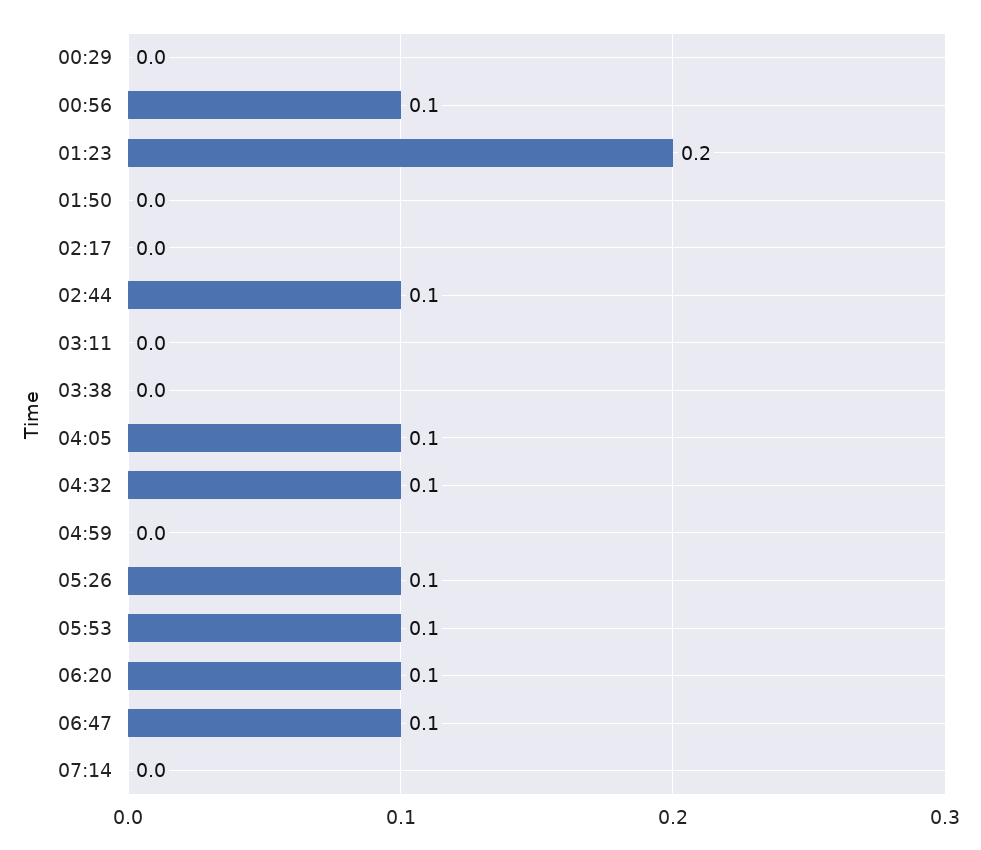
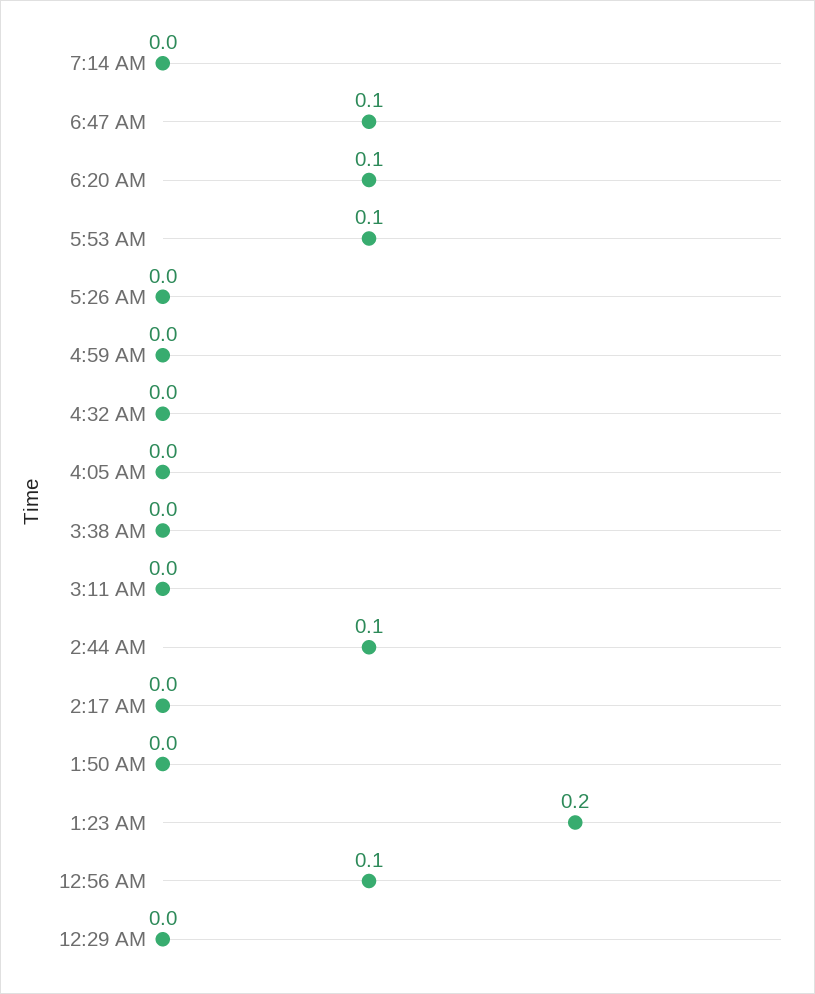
04:05: 0.1 -> 0
04:32: 0.1 -> 0
05:26: 0.1 -> 0

